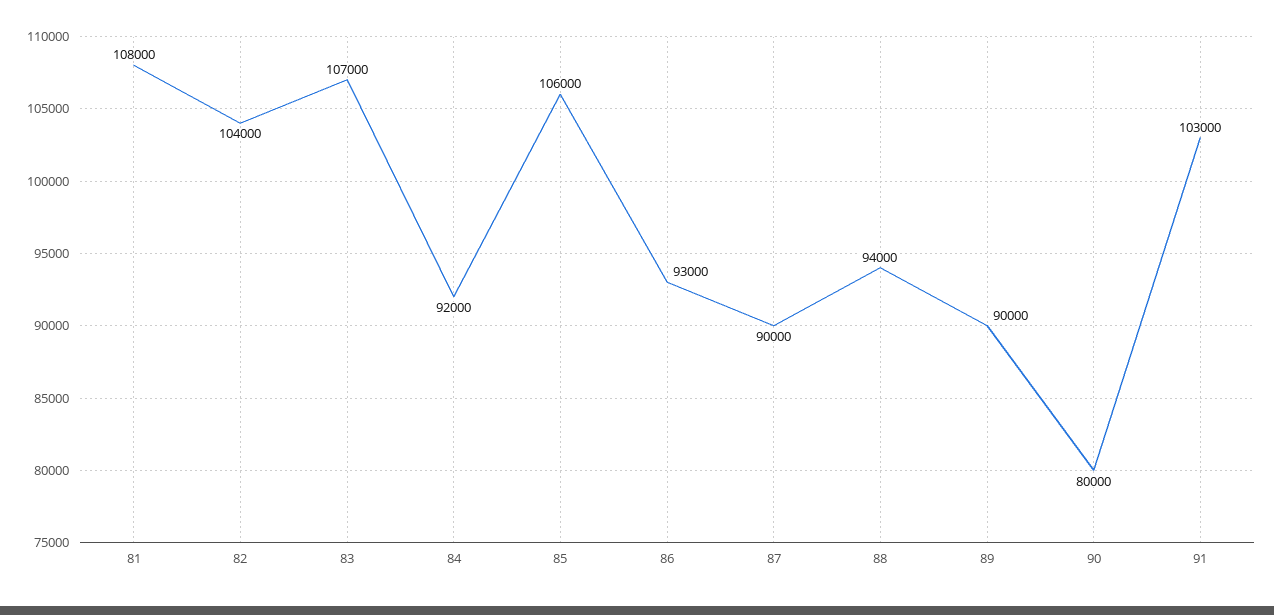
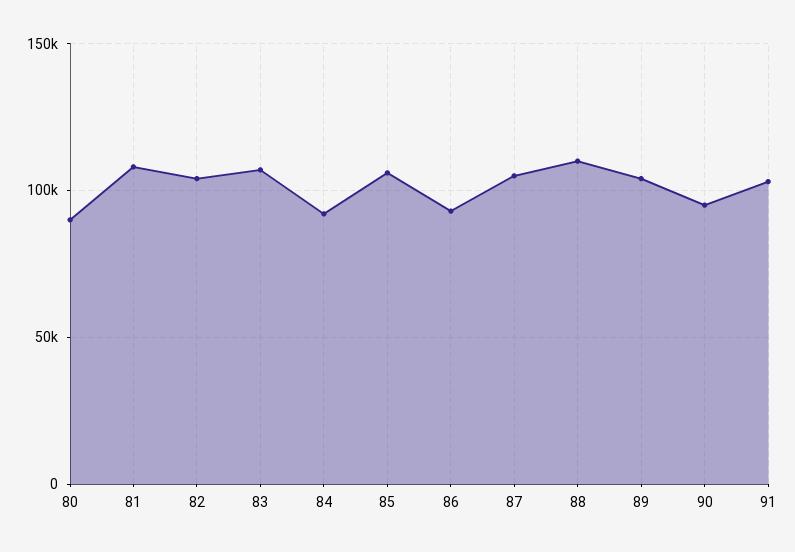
87: 90000 -> 105000
88: 94000 -> 110000
89: 90000 -> 105000
90: 80000 -> 95000
80: none -> 90000

